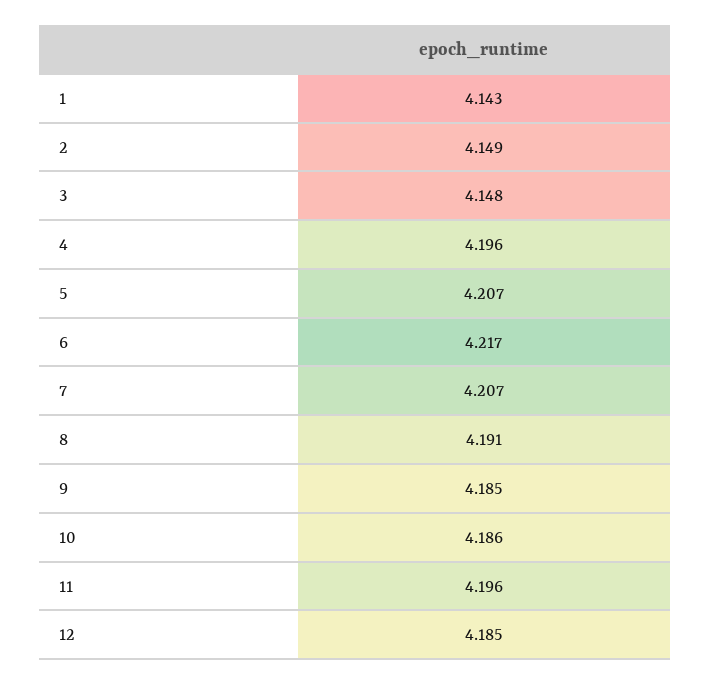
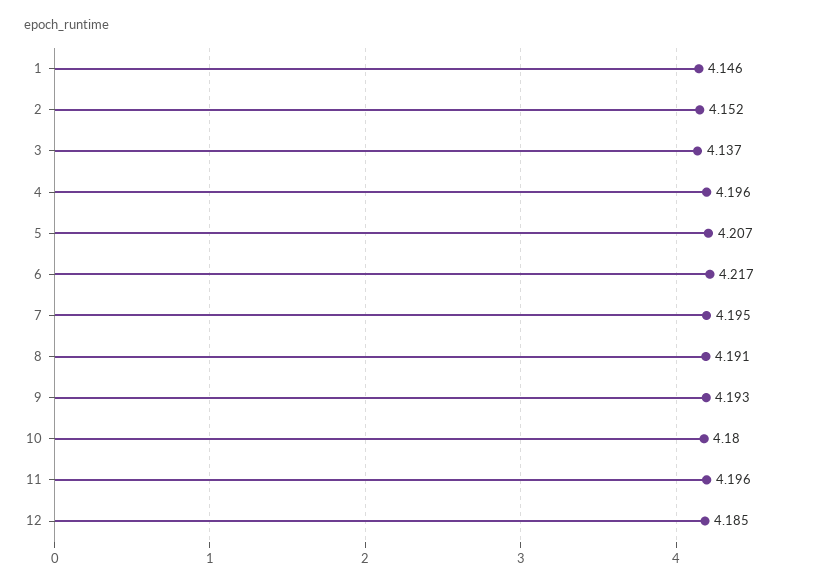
1: 4.143 -> 4.146
2: 4.149 -> 4.152
3: 4.148 -> 4.137
7: 4.207 -> 4.195
9: 4.185 -> 4.193
10: 4.186 -> 4.18

